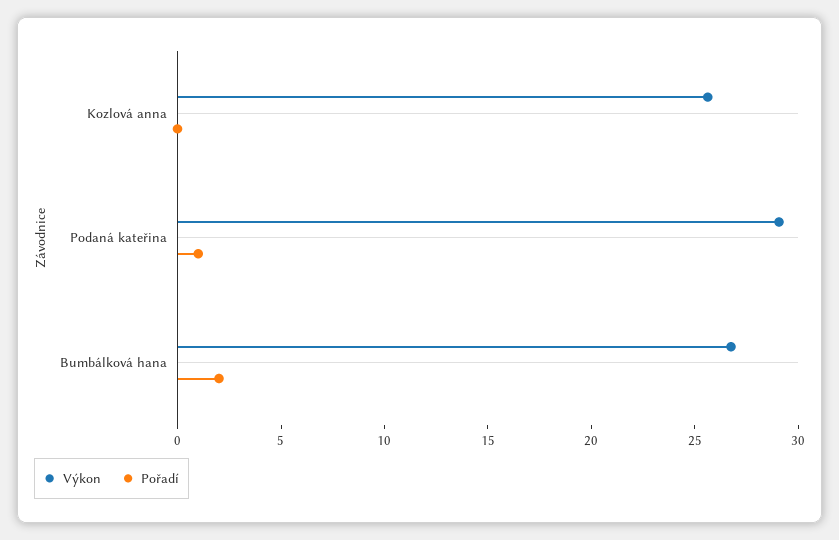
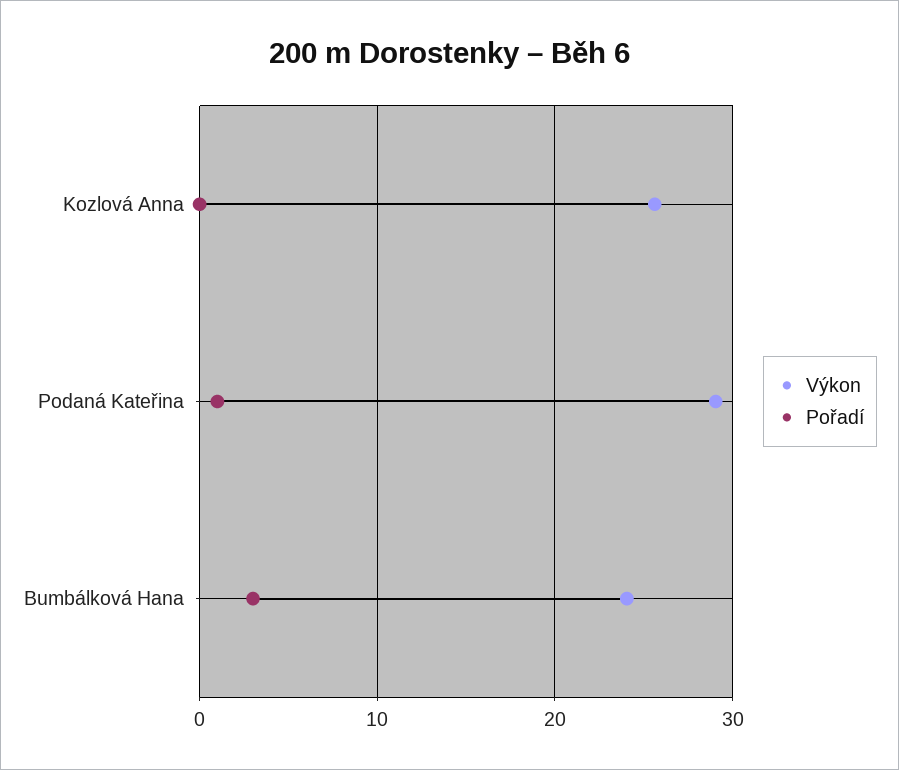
Výkon, Bumbálková hana: 27 -> 24
Pořadí, Bumbálková hana: 2 -> 3

